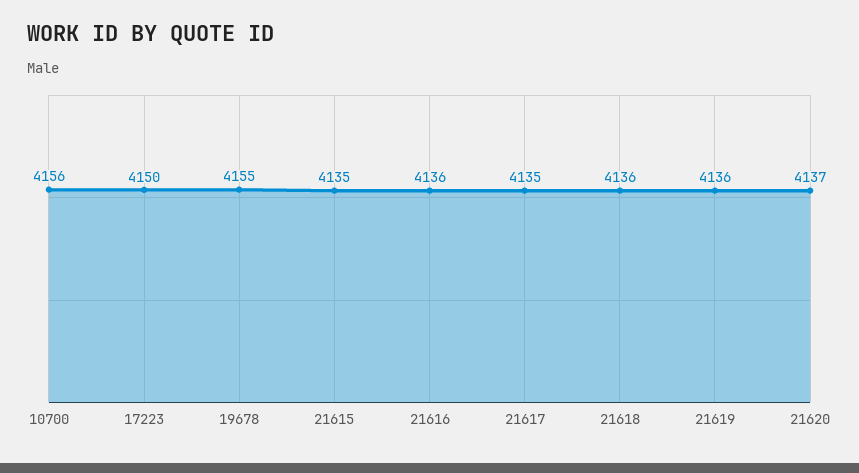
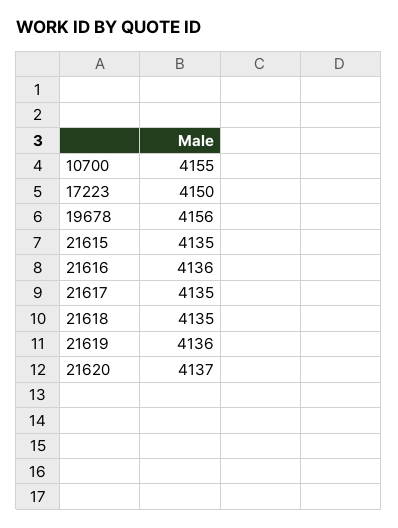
10700: 4156 -> 4155
19678: 4155 -> 4156
21618: 4136 -> 4135

